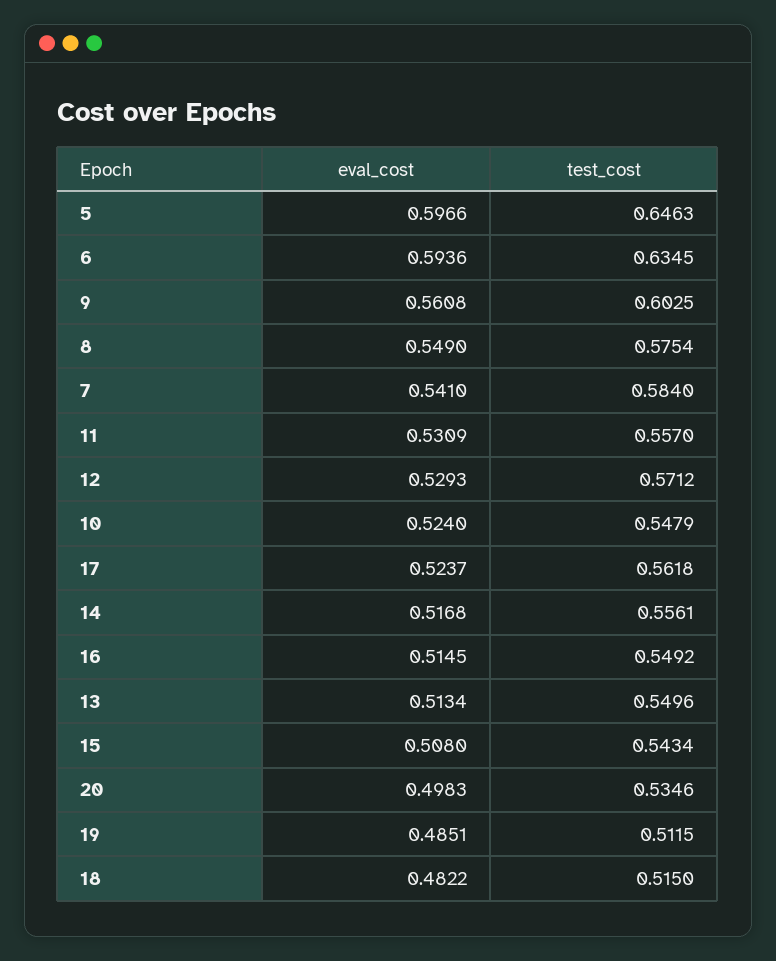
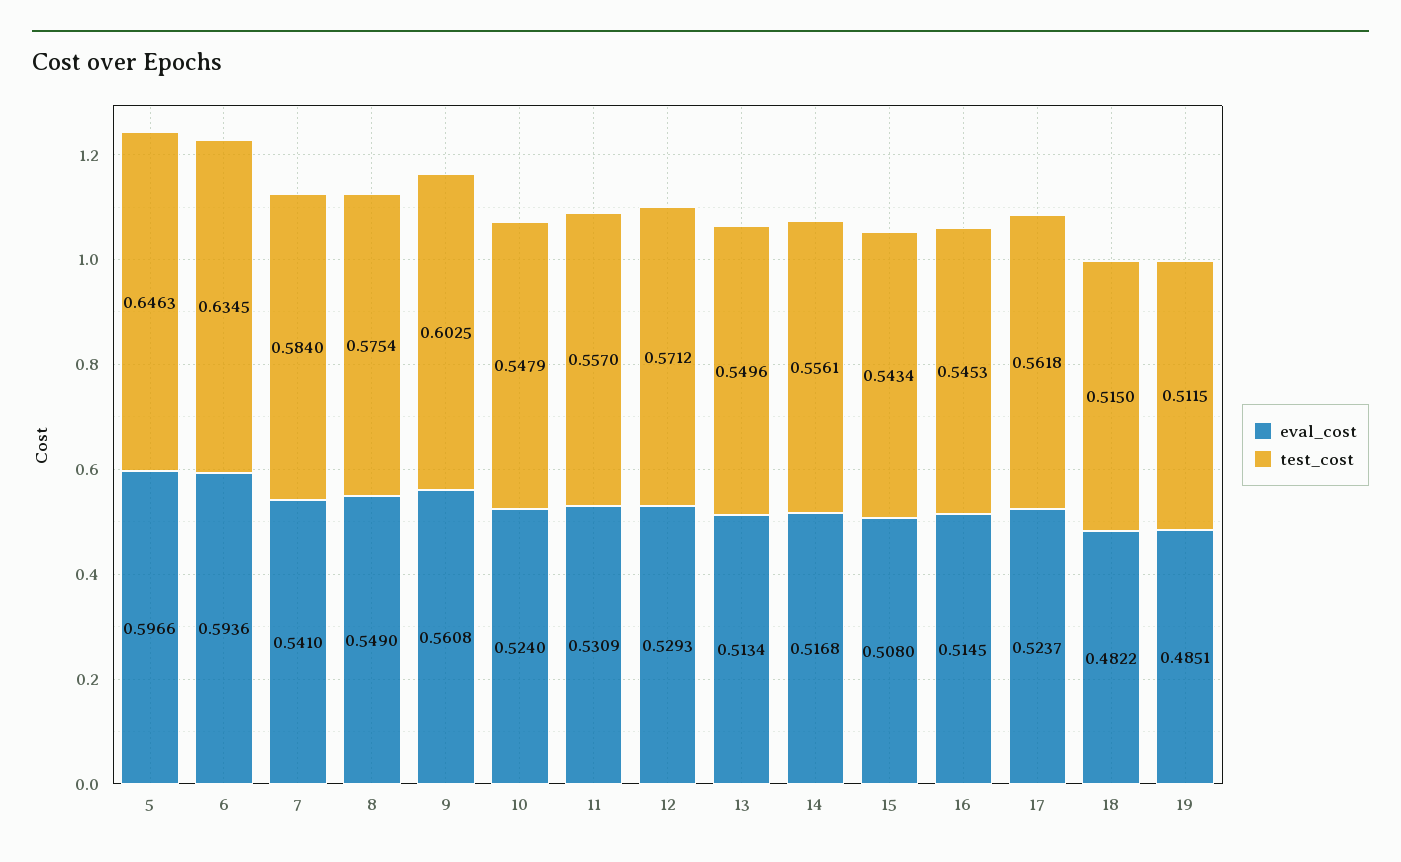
test_cost, 16: 0.5492 -> 0.5453
eval_cost, 20: 0.4983 -> none
test_cost, 20: 0.5346 -> none

